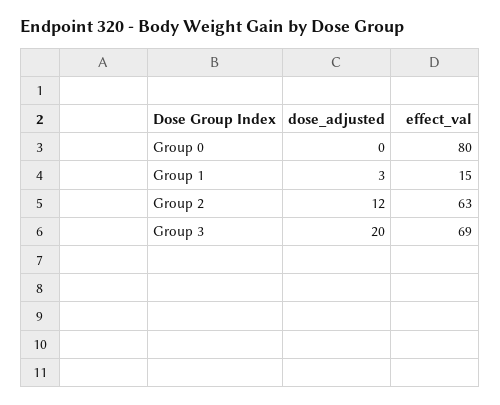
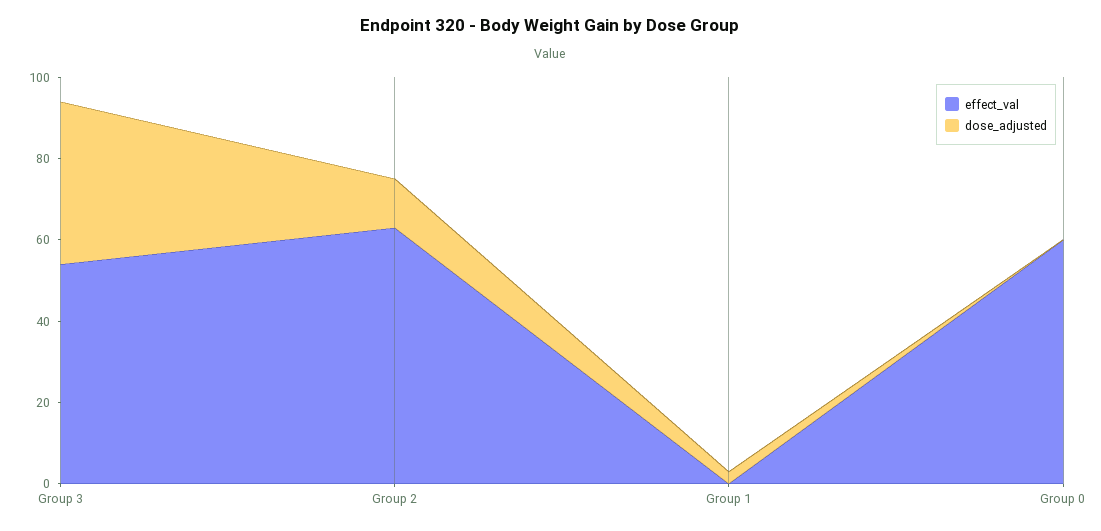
effect_val, Group 0: 80 -> 60
effect_val, Group 1: 15 -> 0
dose_adjusted, Group 3: 20 -> 40
effect_val, Group 3: 69 -> 55

